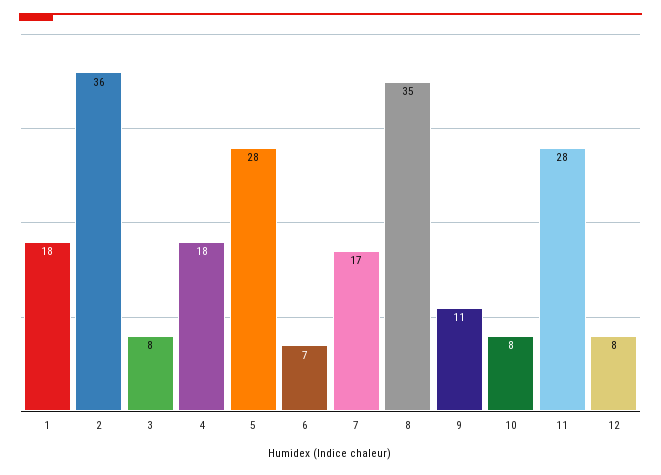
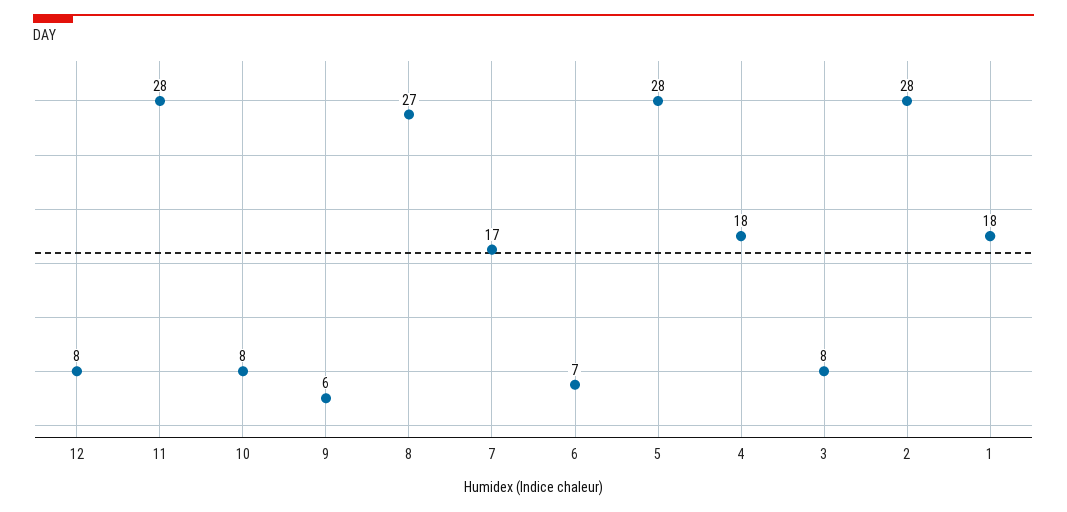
2: 36 -> 28
8: 35 -> 27
9: 11 -> 6

